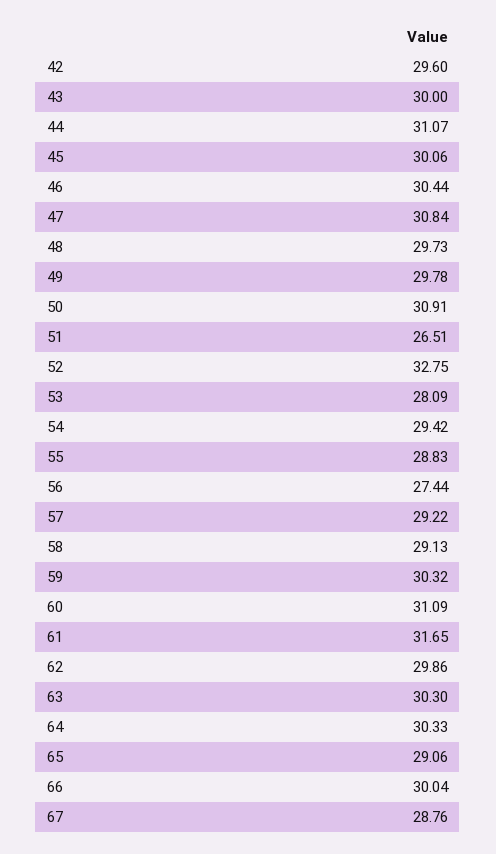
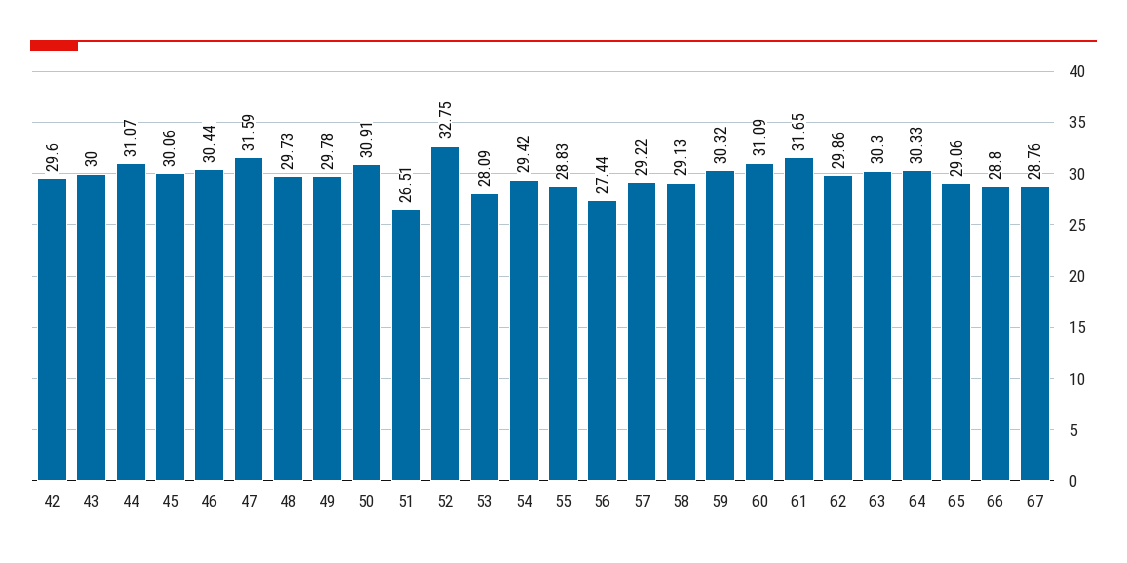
47: 30.84 -> 31.59
66: 30.04 -> 28.8

